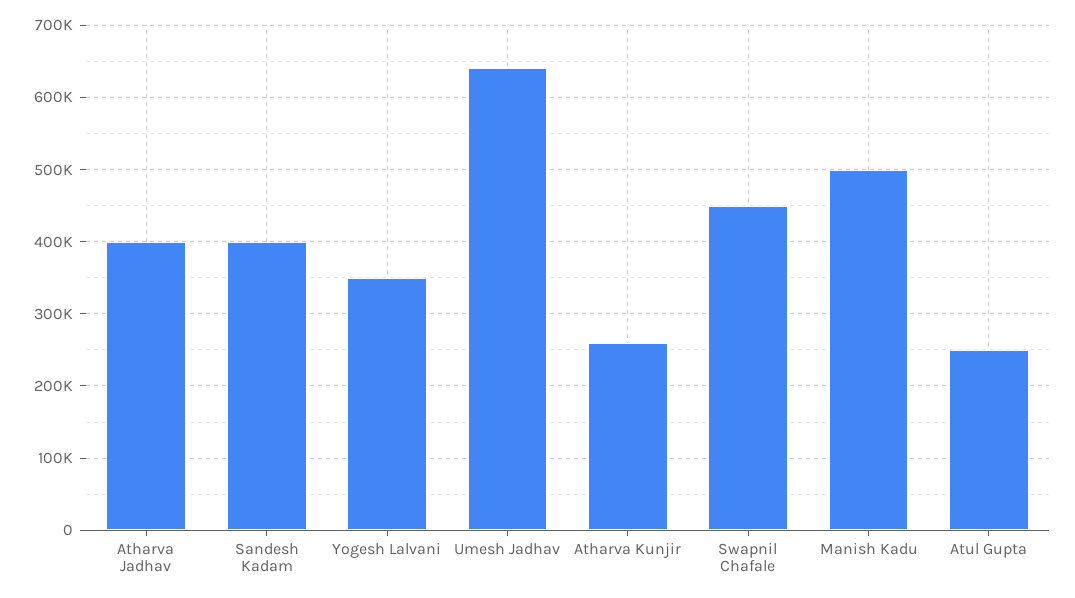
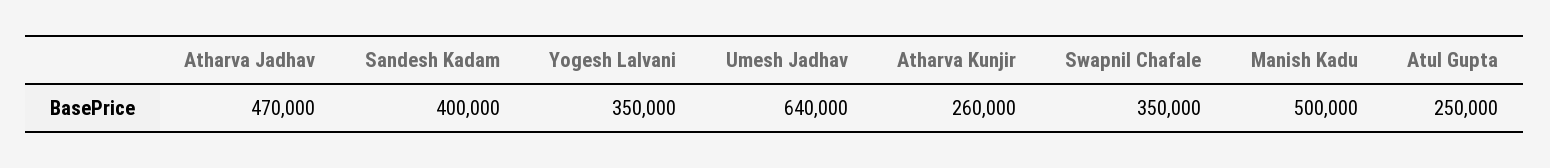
Atharva Jadhav: 400000 -> 470000
Swapnil Chafale: 450000 -> 350000

